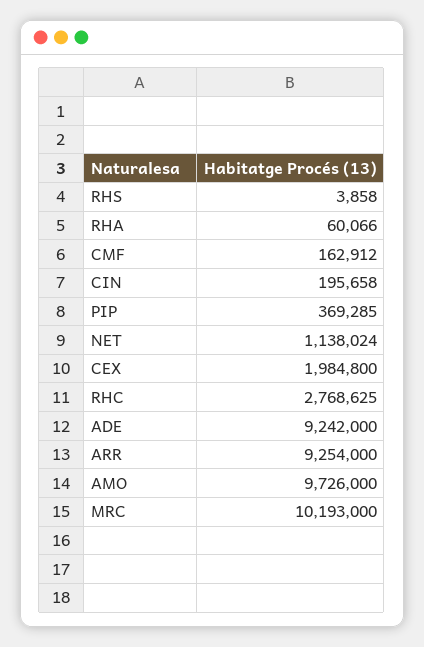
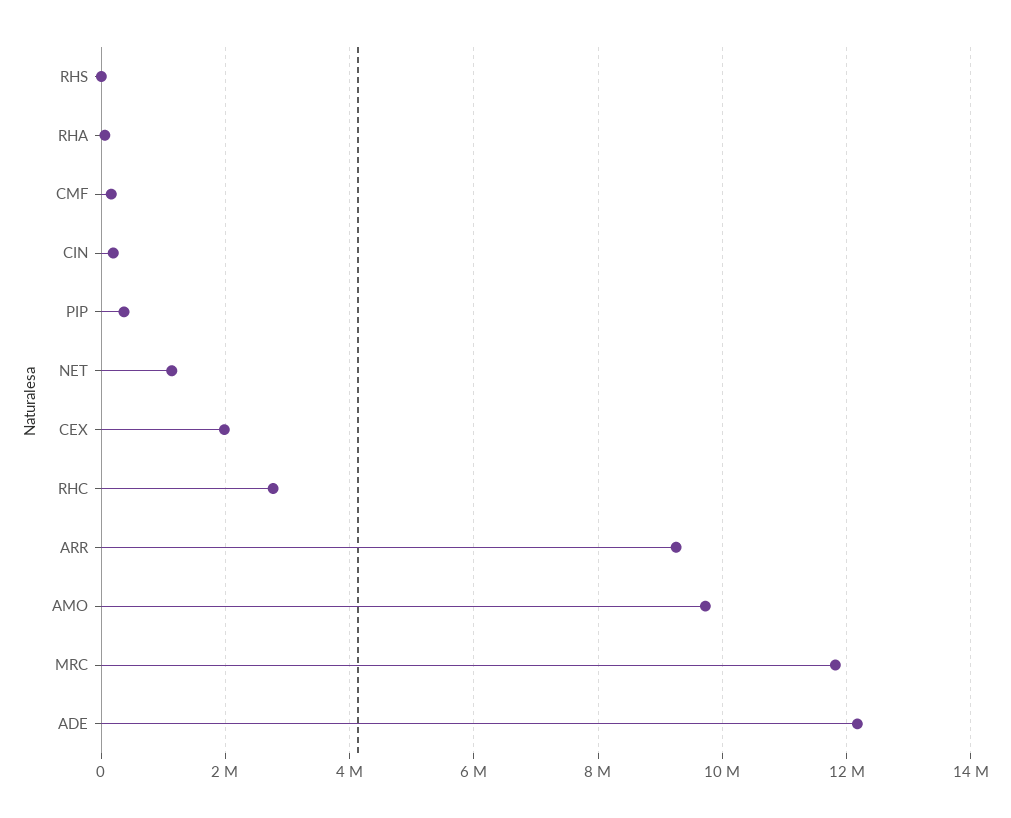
ADE: 9242000 -> 12200000
MRC: 10193000 -> 11800000

